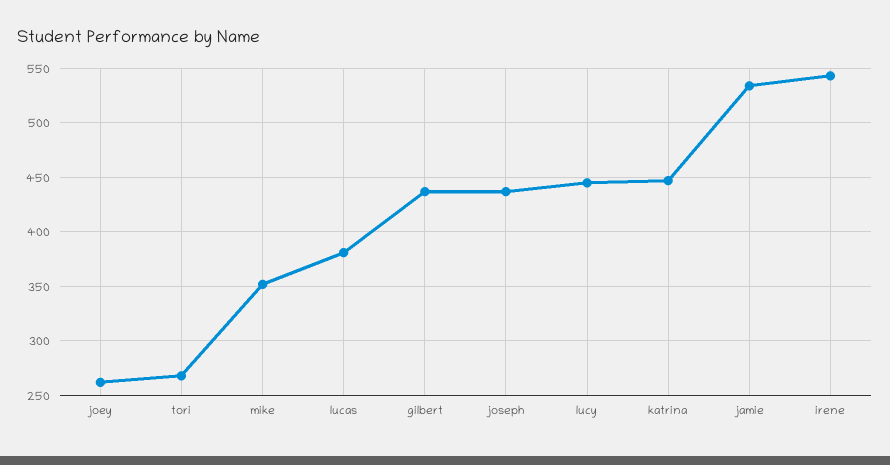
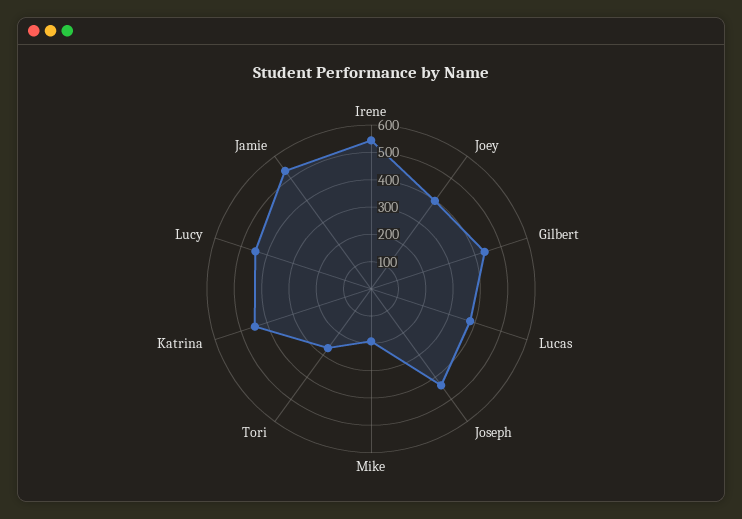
joey: 260 -> 400
mike: 350 -> 200

